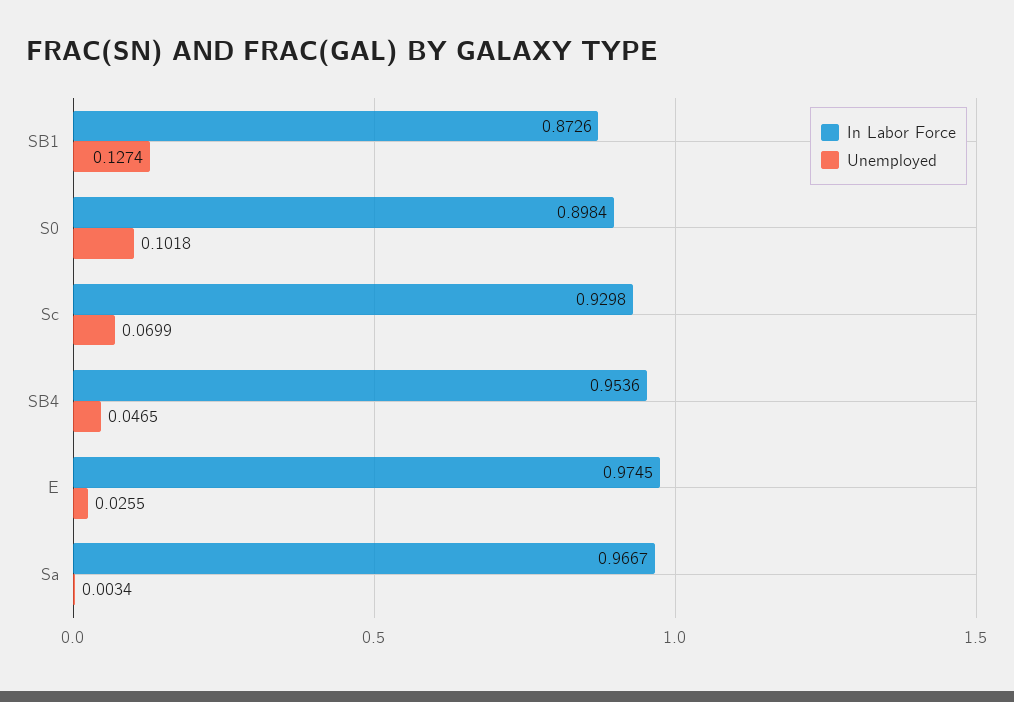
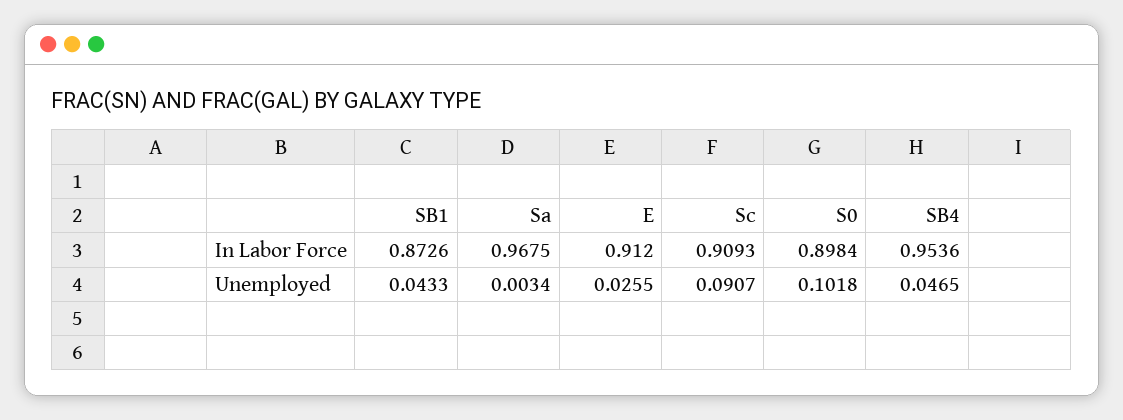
Unemployed, SB1: 0.1274 -> 0.0433
In Labor Force, Sc: 0.9298 -> 0.9093
Unemployed, Sc: 0.0699 -> 0.0907
In Labor Force, E: 0.9745 -> 0.912
In Labor Force, Sa: 0.9667 -> 0.9675

